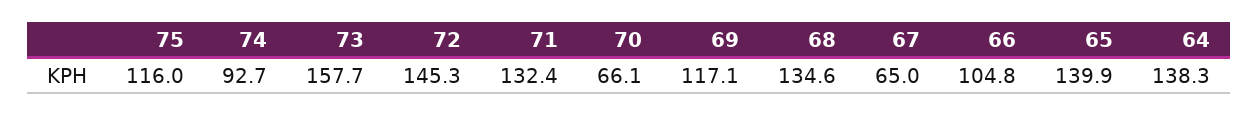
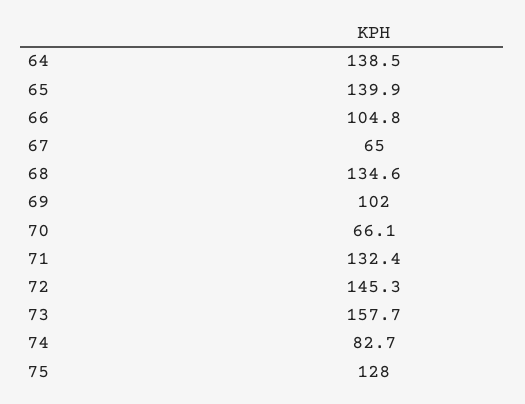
75: 116 -> 128
74: 92.7 -> 82.7
69: 117.1 -> 102
64: 138.3 -> 138.5

